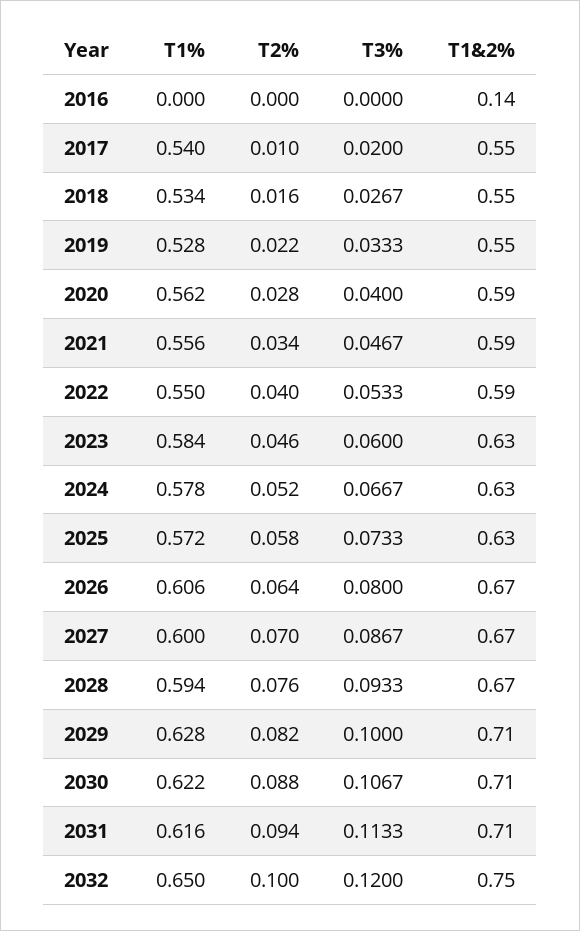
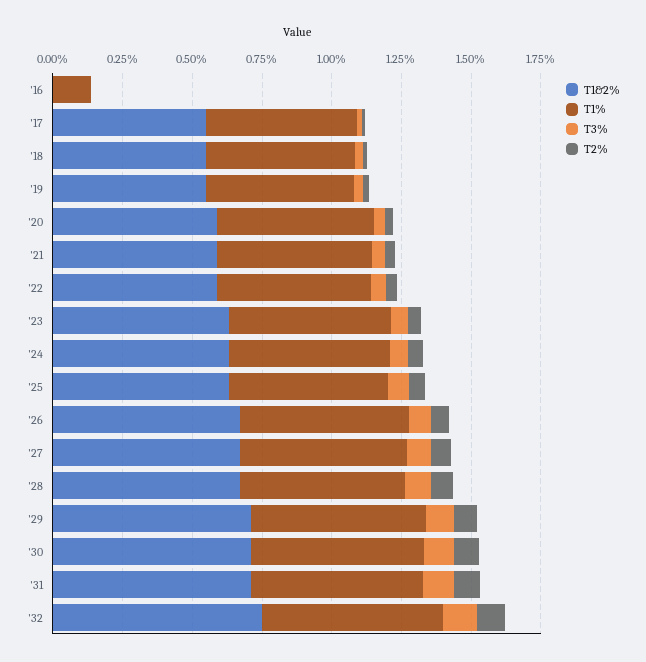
T1%, 2016: 0 -> 0.15
T1&2%, 2016: 0.14 -> 0

